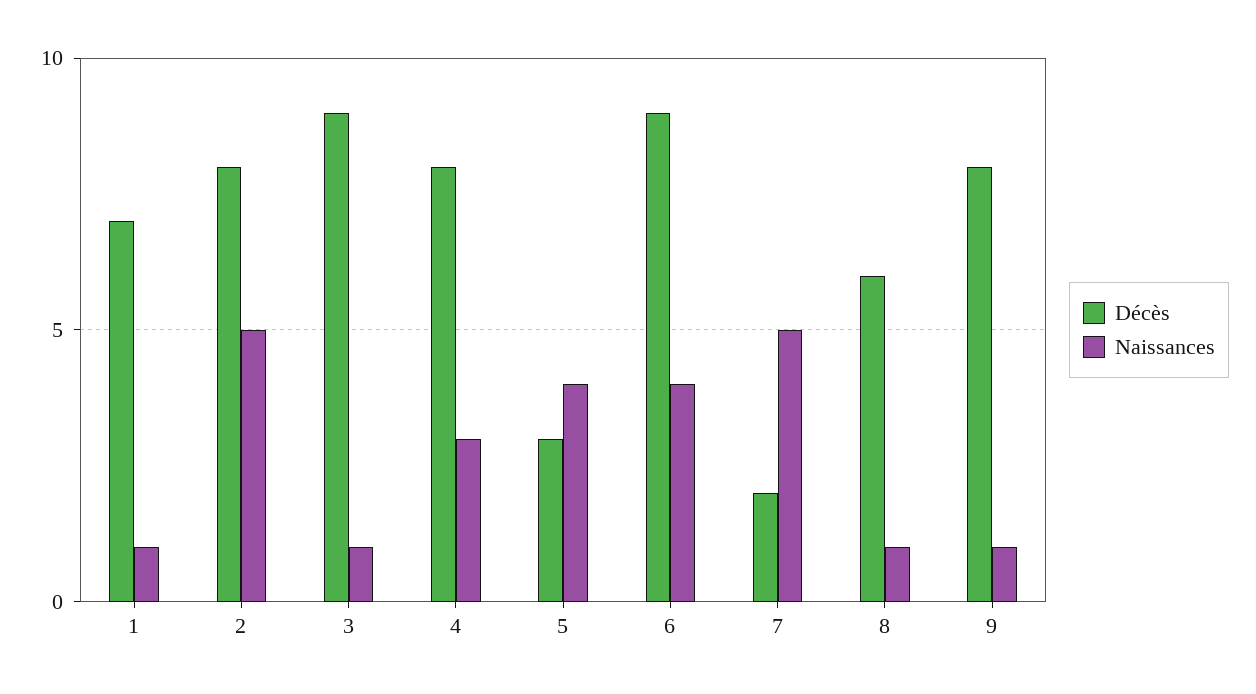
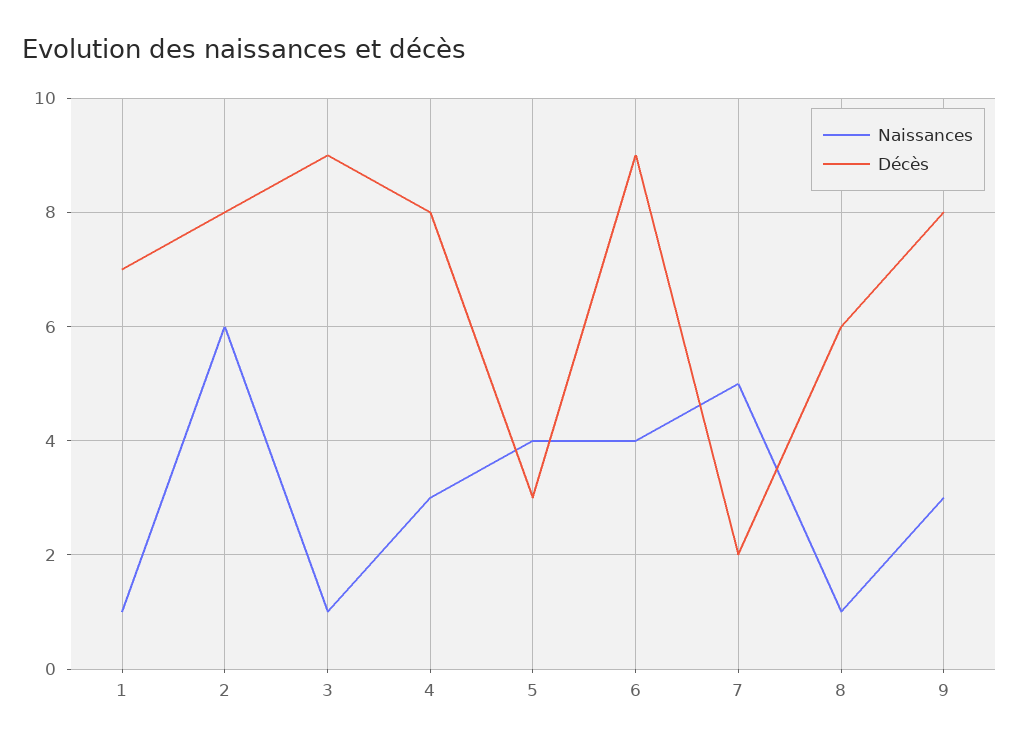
Naissances, 2: 5 -> 6
Naissances, 9: 1 -> 3

